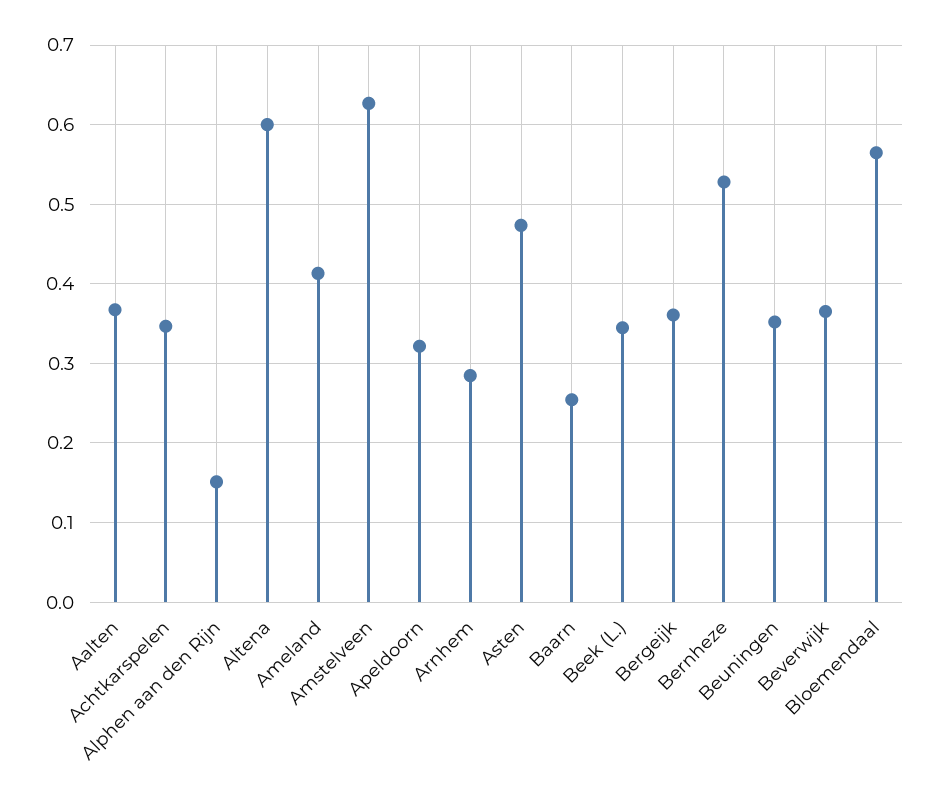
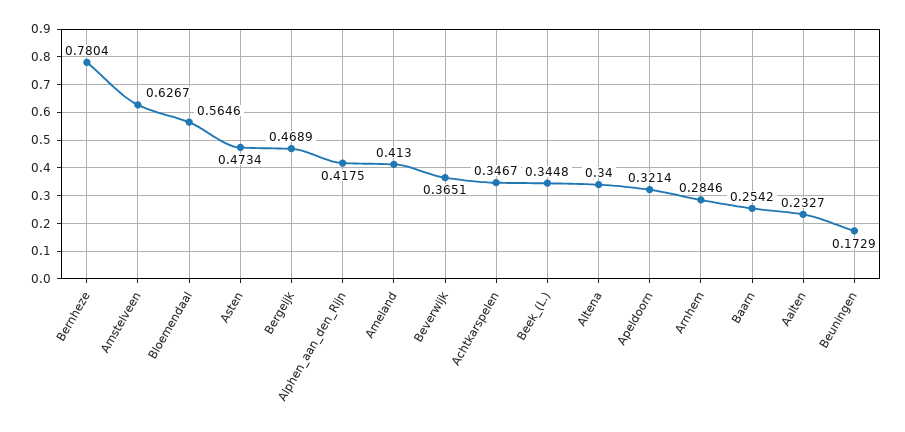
Aalten: 0.37 -> 0.2327
Alphen aan den Rijn: 0.15 -> 0.4175
Altena: 0.6 -> 0.34
Bergeijk: 0.36 -> 0.4689
Bernheze: 0.53 -> 0.7804
Beuningen: 0.35 -> 0.1729

